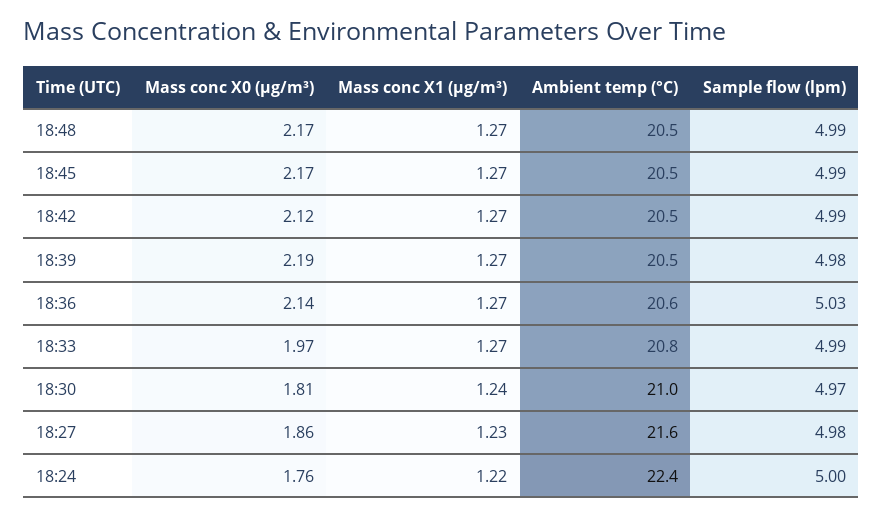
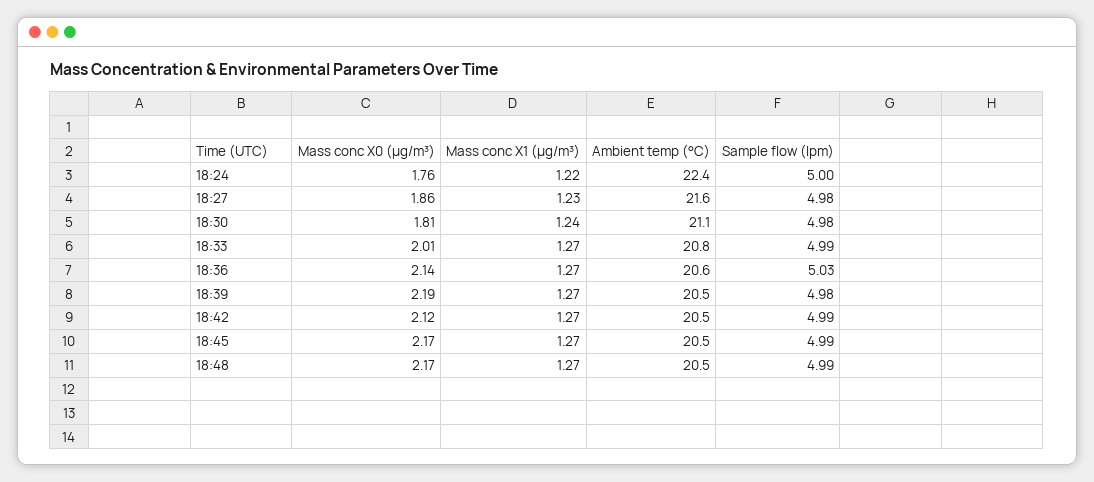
Mass conc X0 (μg/m³), 18:33: 1.97 -> 2.01
Ambient temp (°C), 18:30: 21 -> 21.1
Sample flow (lpm), 18:30: 4.97 -> 4.98

